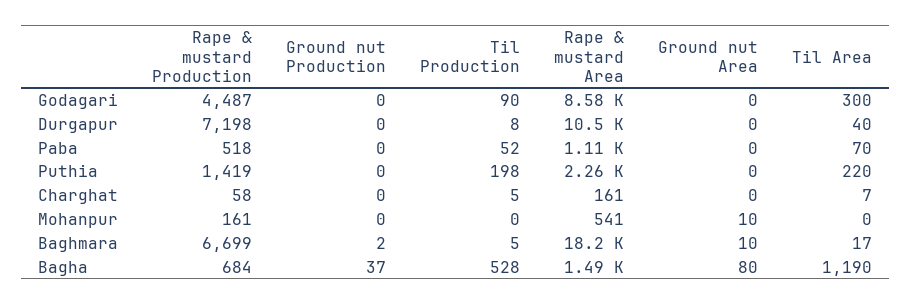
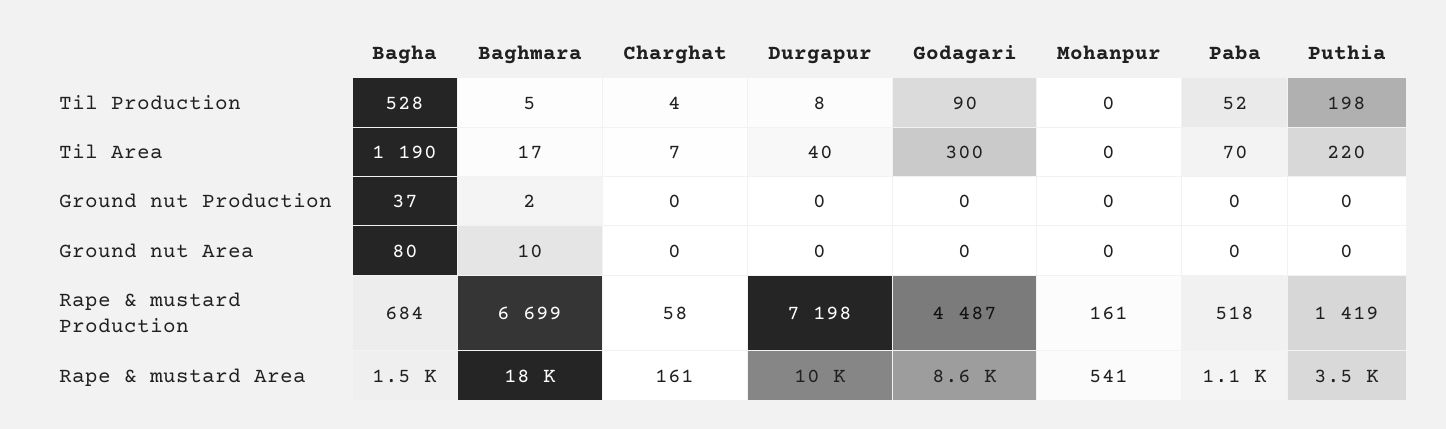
Rape & mustard Area, Puthia: 2260 -> 3500
Til Production, Charghat: 5 -> 4
Ground nut Area, Mohanpur: 10 -> 0

